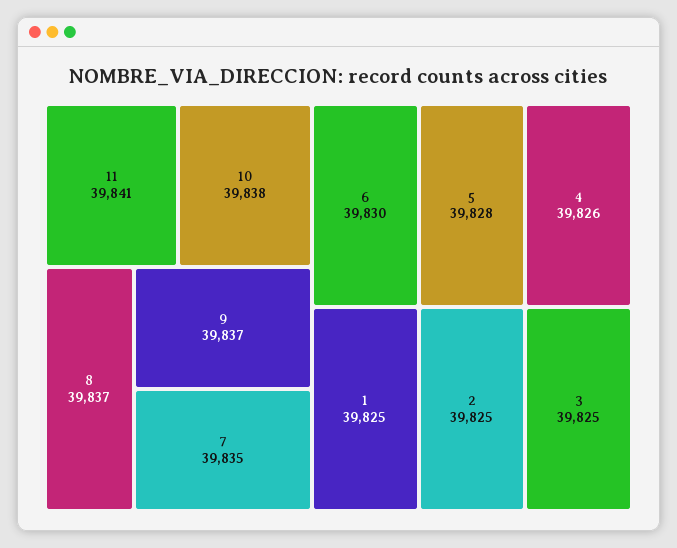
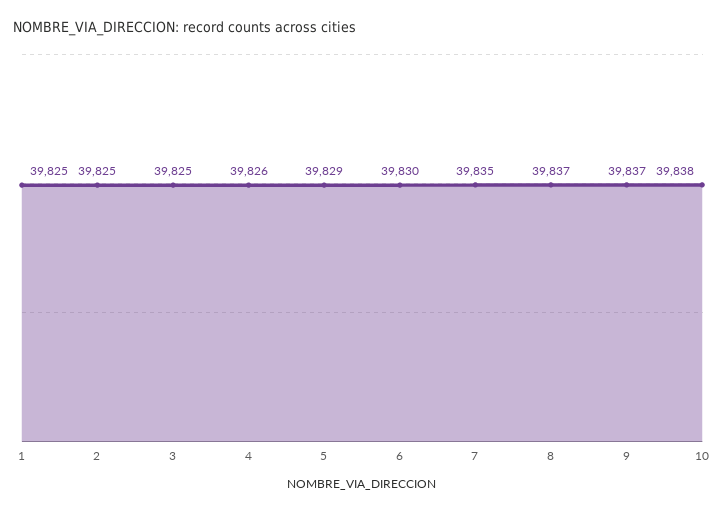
11: 39841 -> none
5: 39828 -> 39829

